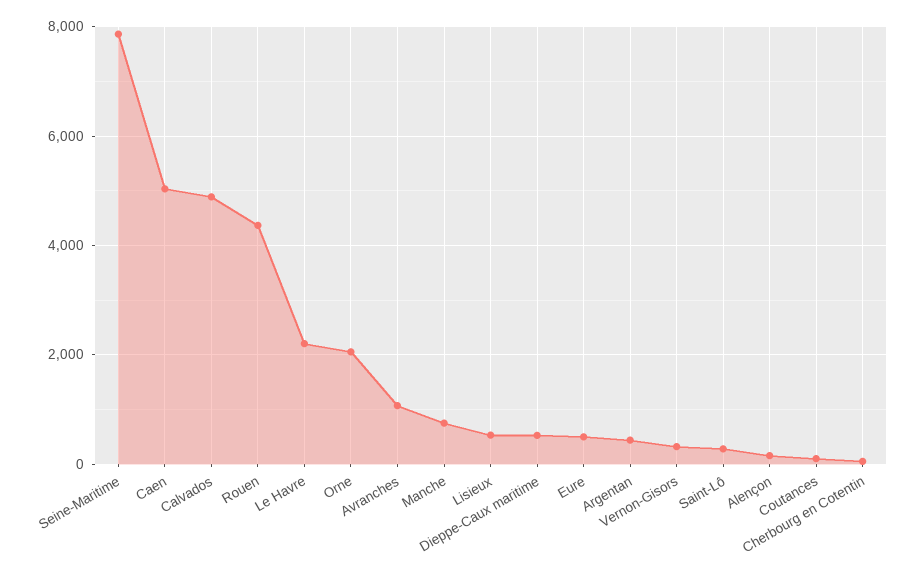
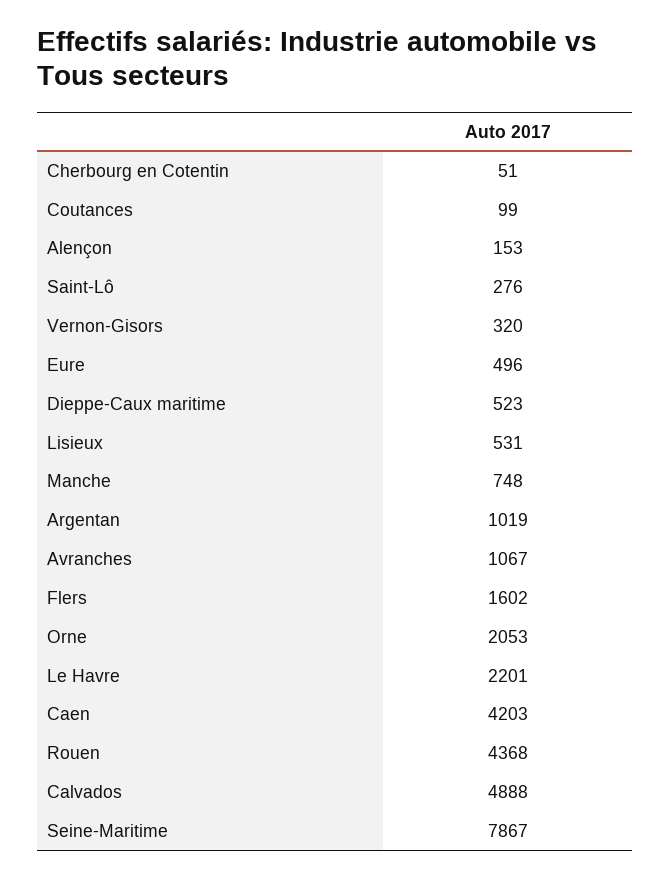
Caen: 5000 -> 4203
Argentan: 400 -> 1019
Flers: none -> 1602

